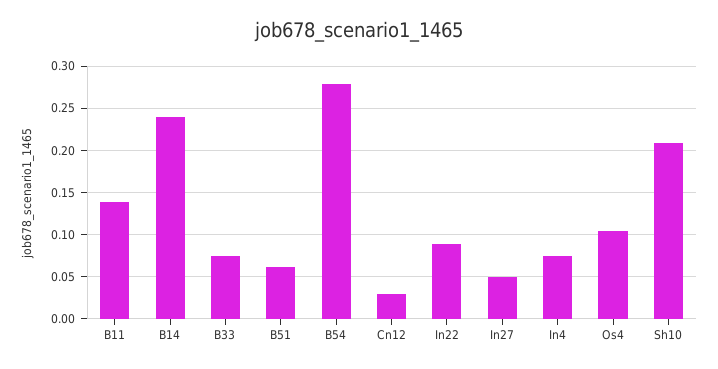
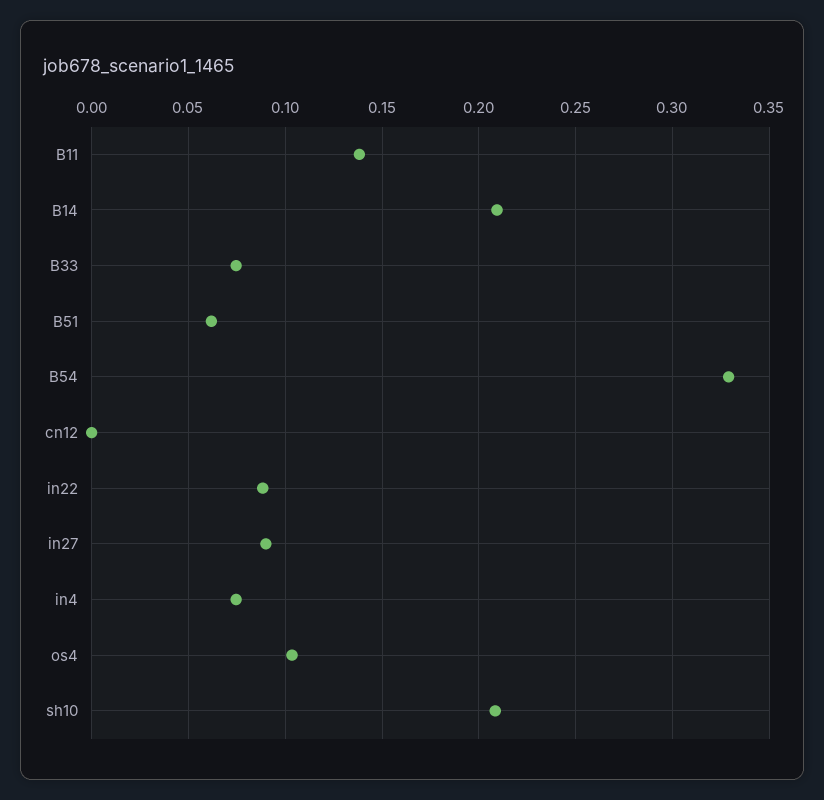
B14: 0.24 -> 0.21
B54: 0.28 -> 0.33
Cn12: 0.03 -> 0
In27: 0.05 -> 0.09

